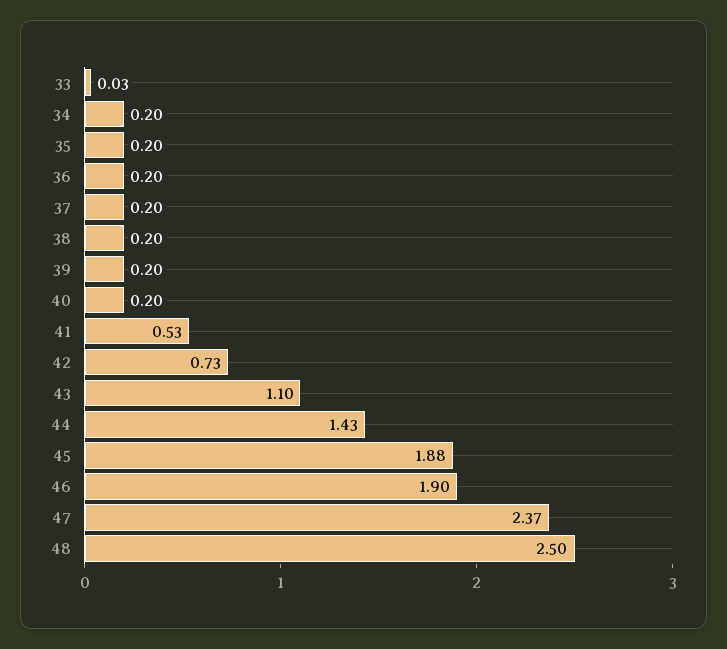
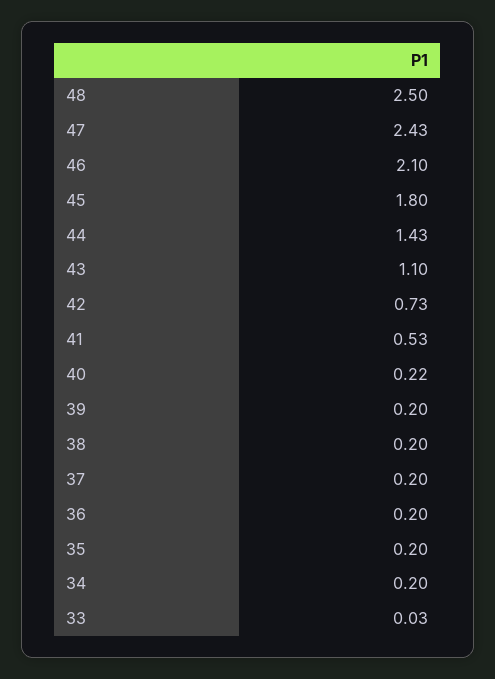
40: 0.2 -> 0.22
45: 1.88 -> 1.8
46: 1.9 -> 2.1
47: 2.37 -> 2.43

